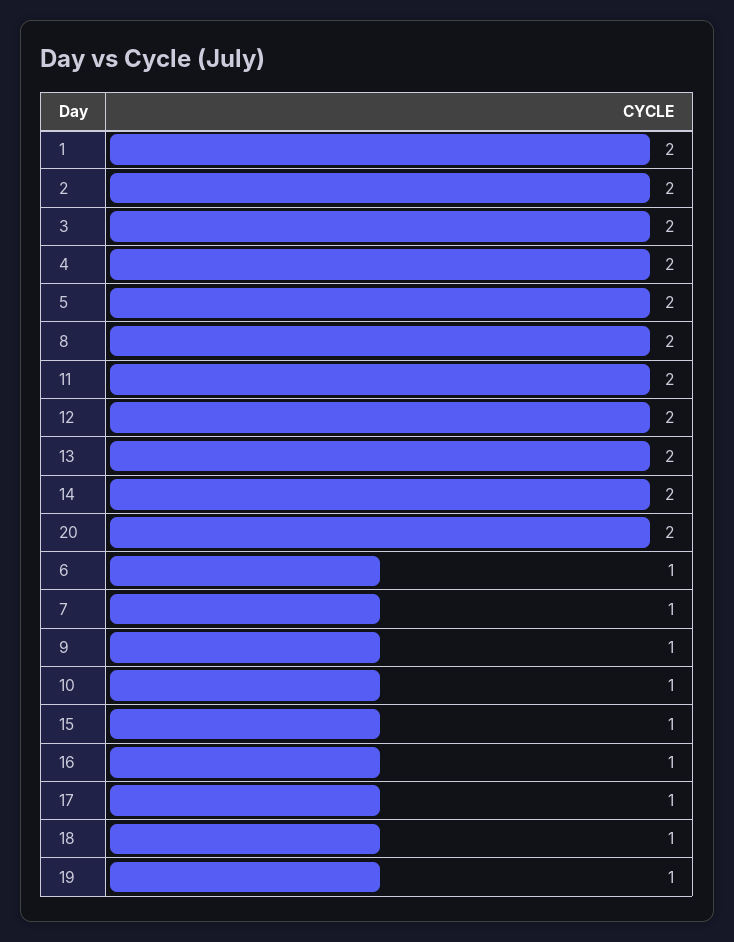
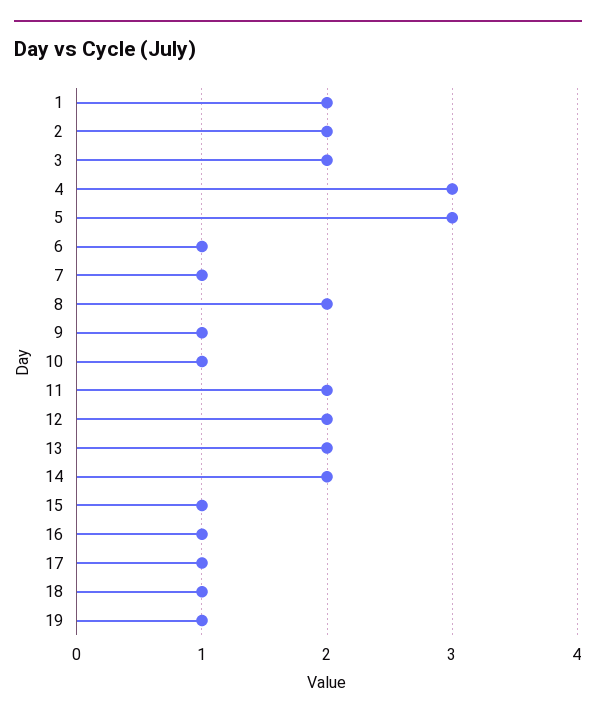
4: 2 -> 3
5: 2 -> 3
20: 2 -> none

